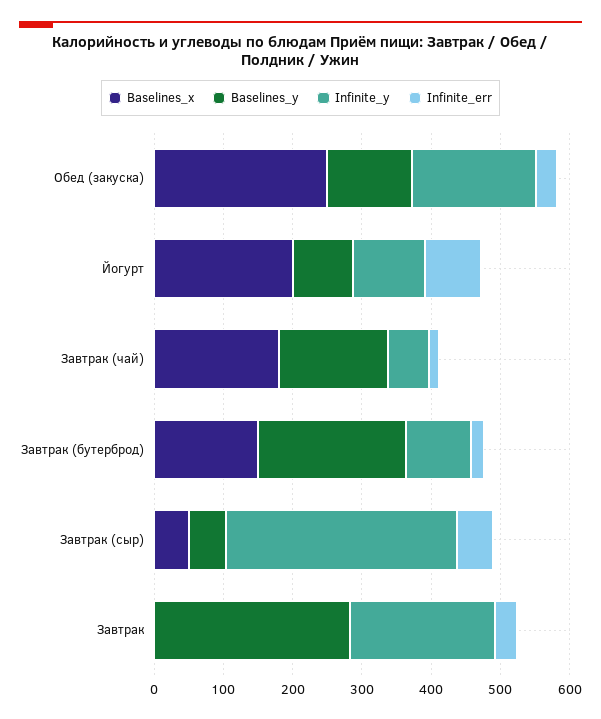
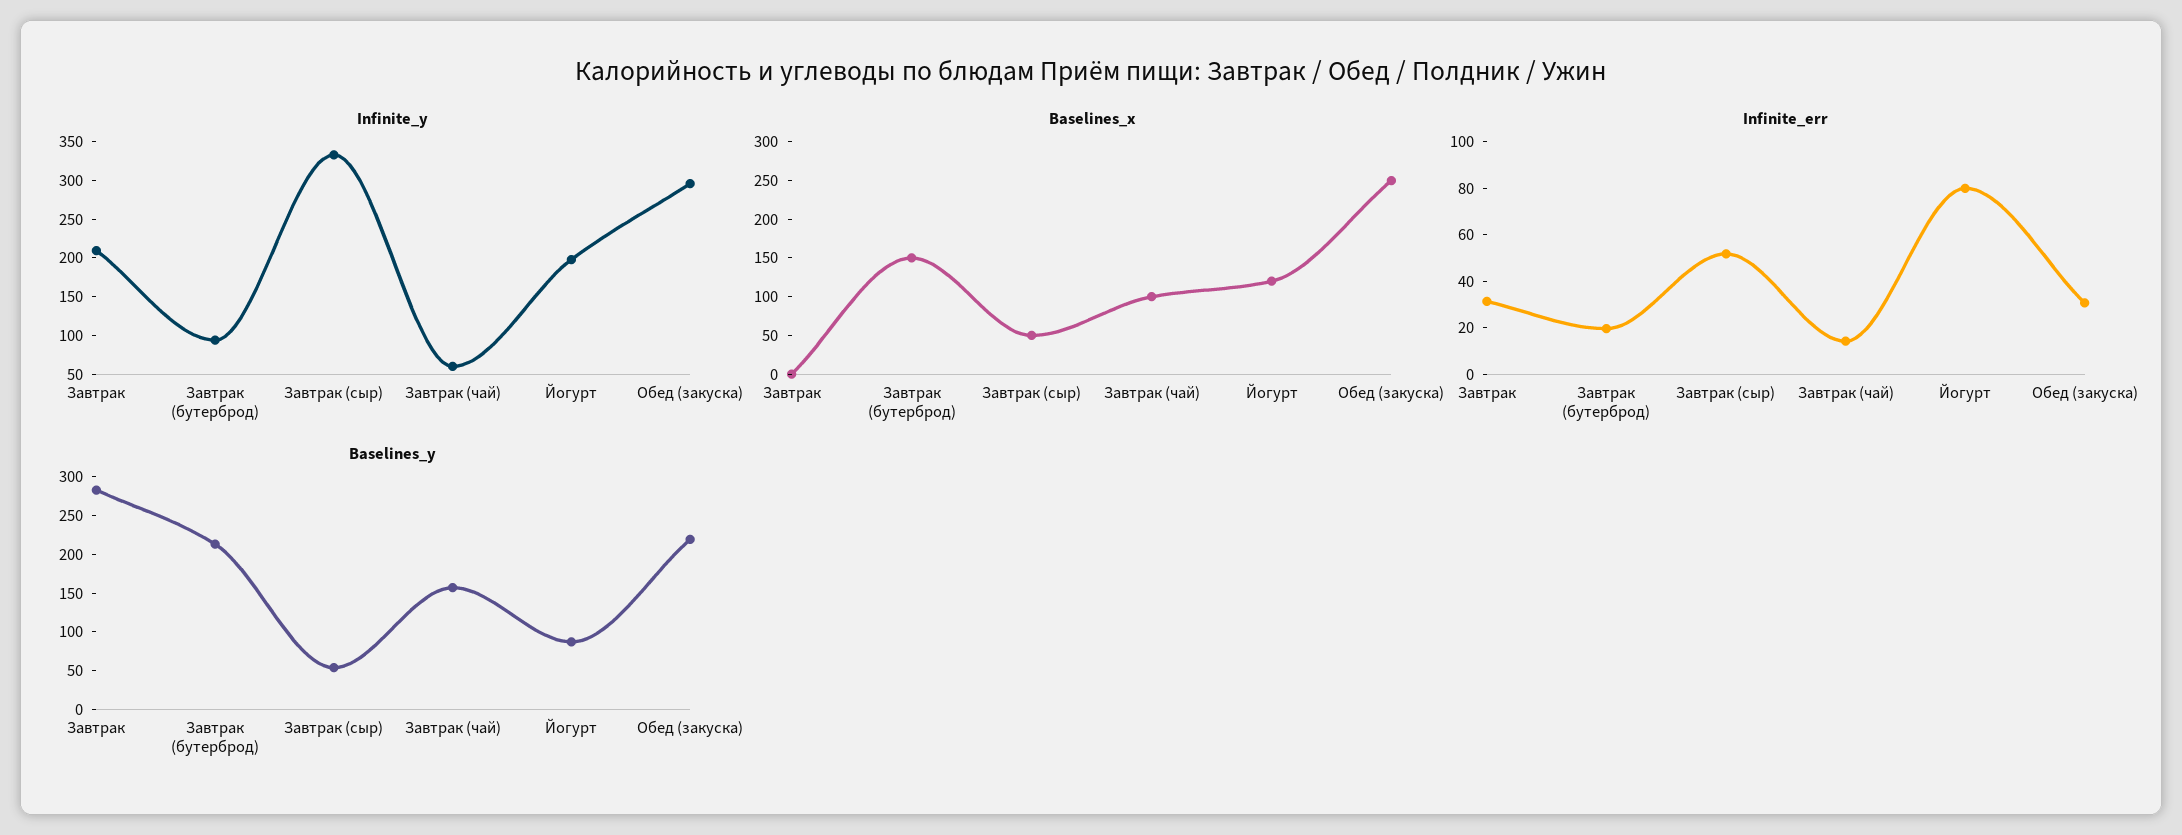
Baselines_y, Обед (закуска): 120 -> 225
Infinite_y, Обед (закуска): 180 -> 300
Baselines_x, Йогурт: 200 -> 125
Infinite_y, Йогурт: 100 -> 200
Baselines_x, Завтрак (чай): 180 -> 100

